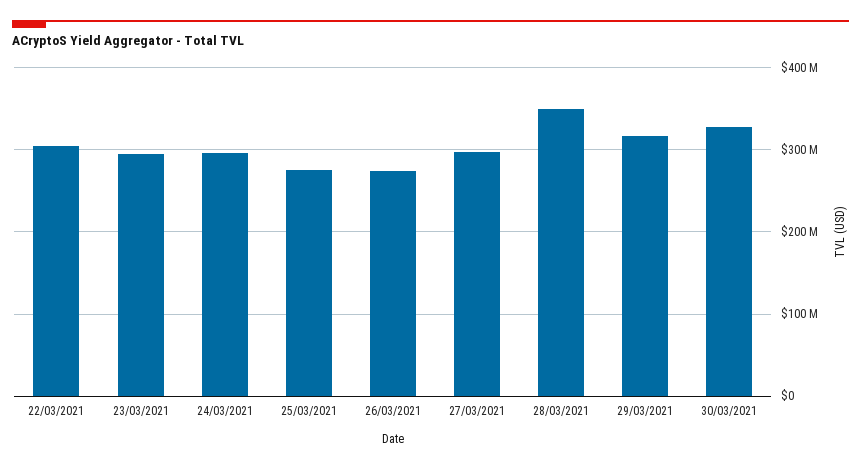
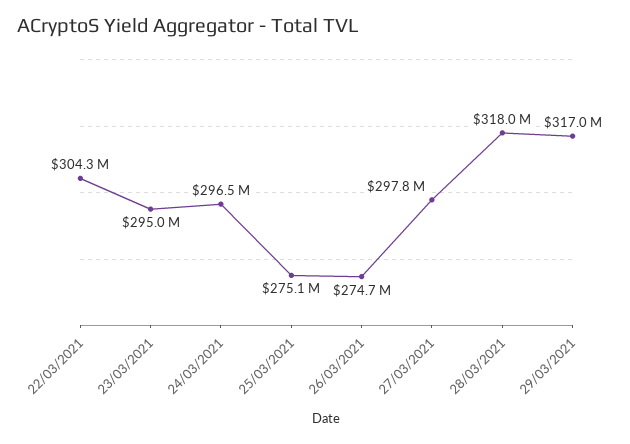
28/03/2021: 350000000 -> 318000000
30/03/2021: 330000000 -> none

